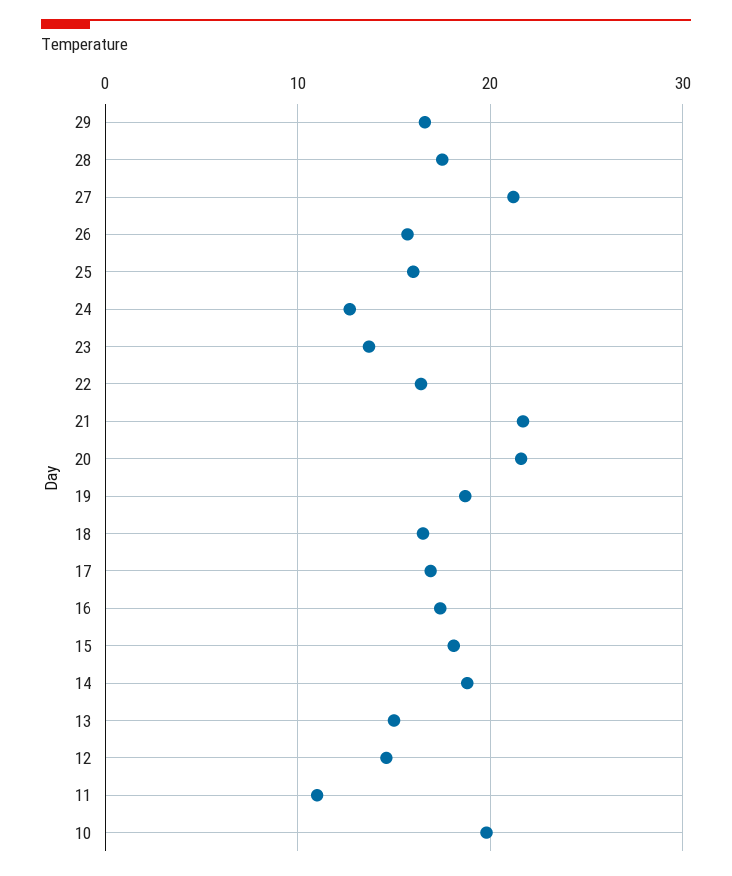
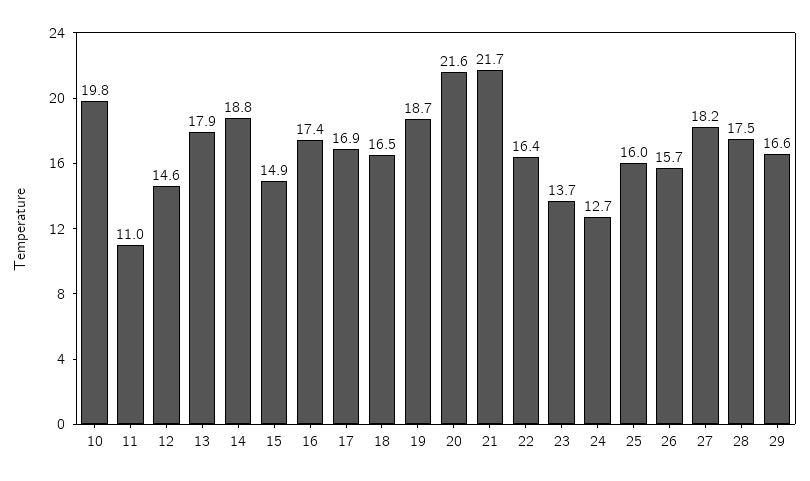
27: 21 -> 18.2
15: 18 -> 14.9
13: 15 -> 17.9

